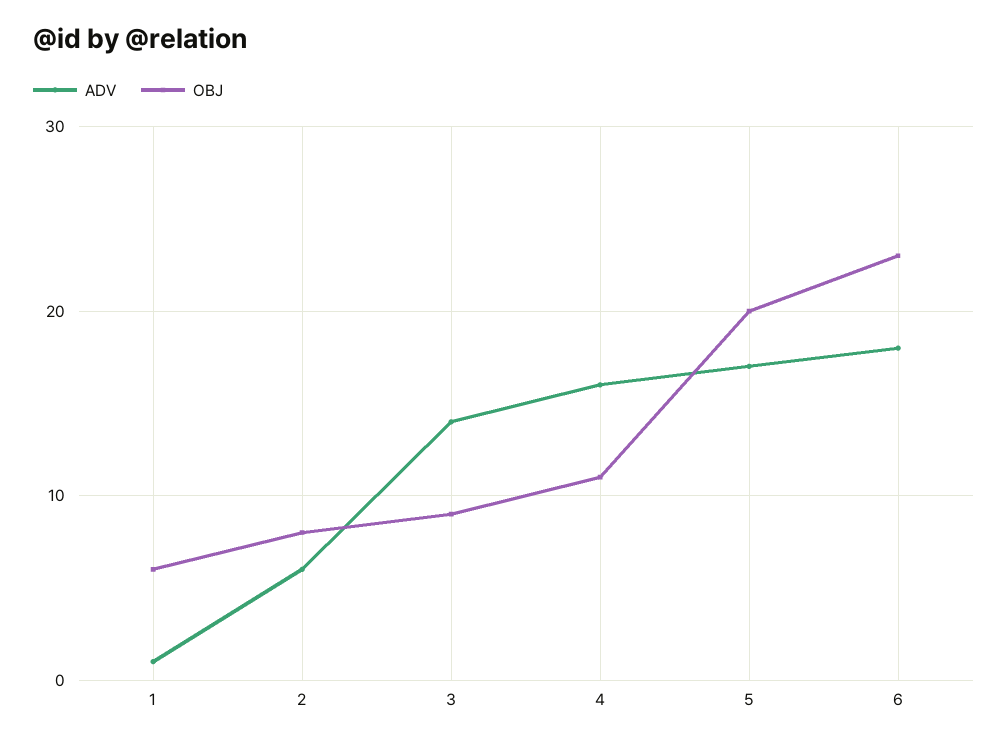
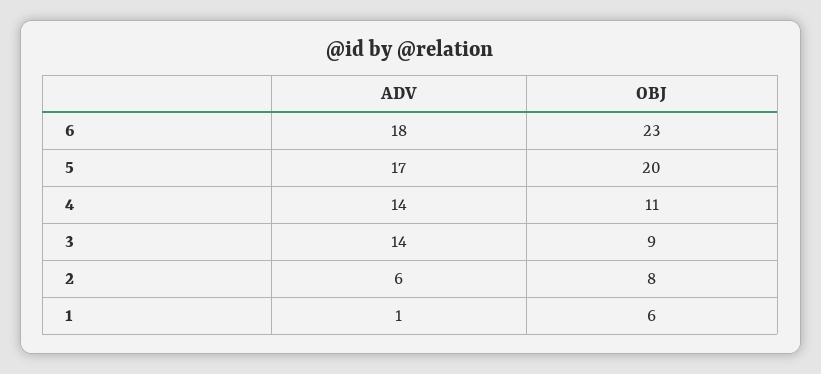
ADV, 4: 16 -> 14

